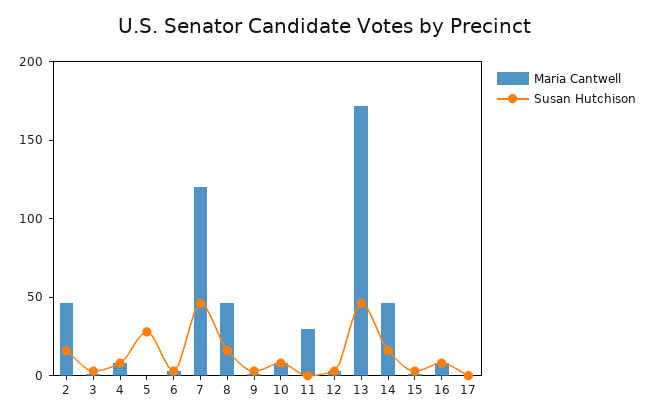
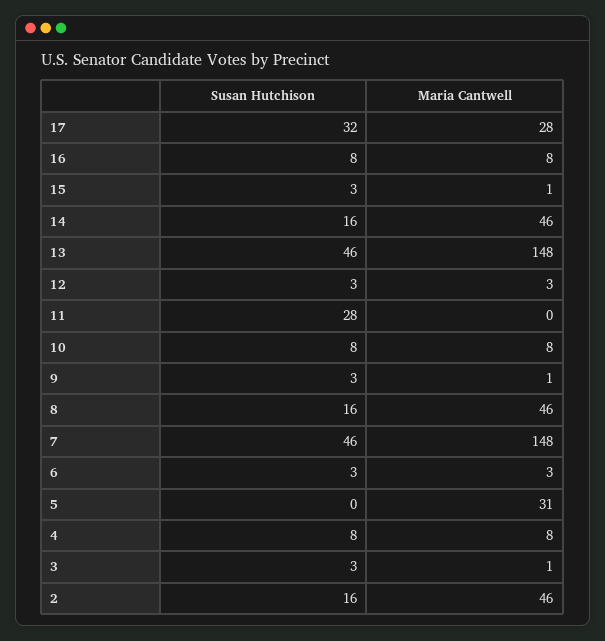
Maria Cantwell, 5: 0 -> 31
Susan Hutchison, 5: 30 -> 0
Maria Cantwell, 7: 120 -> 148
Maria Cantwell, 11: 30 -> 0
Susan Hutchison, 11: 0 -> 28
Maria Cantwell, 13: 170 -> 148
Maria Cantwell, 17: 0 -> 28
Susan Hutchison, 17: 0 -> 32

